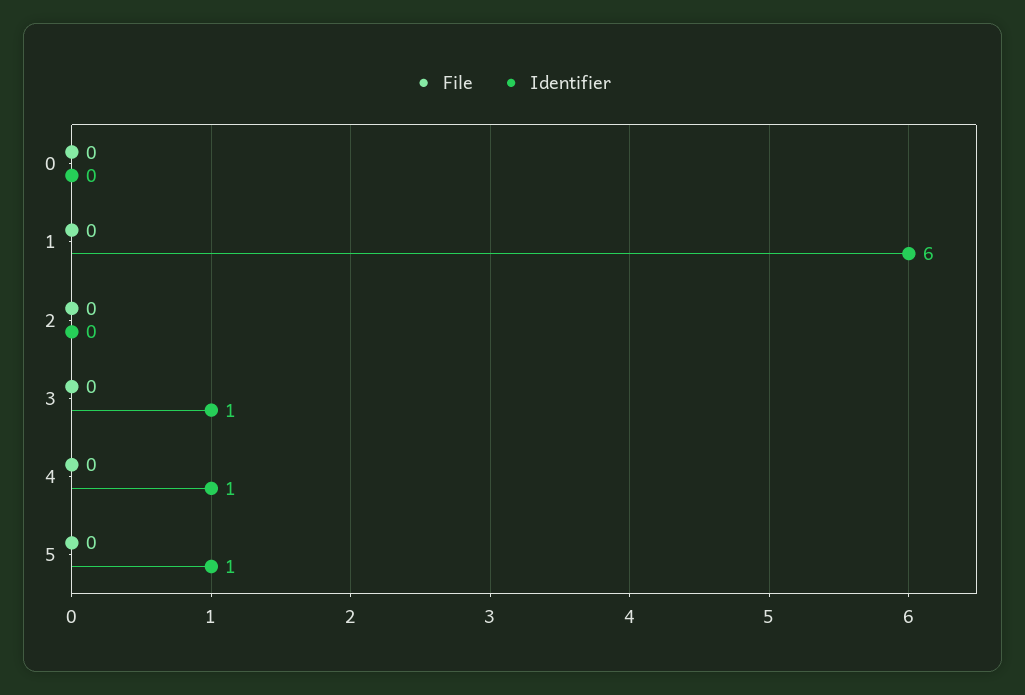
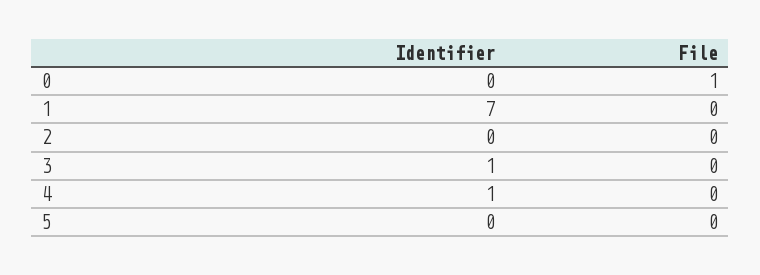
File, 0: 0 -> 1
Identifier, 1: 6 -> 7
Identifier, 5: 1 -> 0

